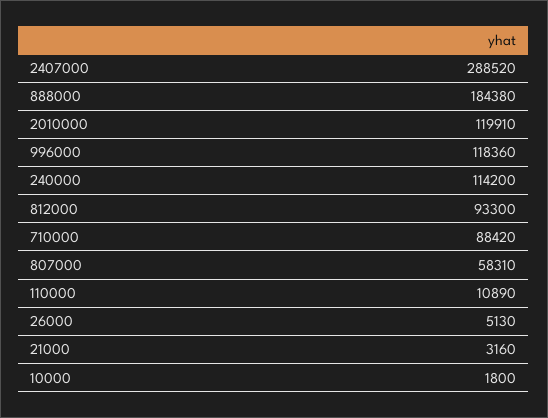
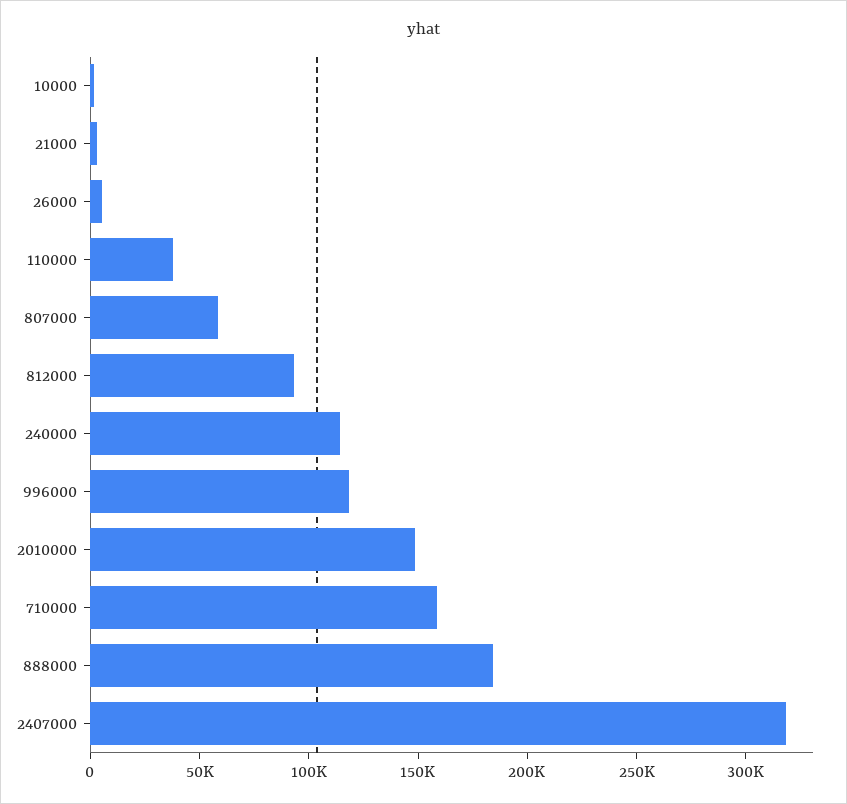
2407000: 288520 -> 320000
2010000: 119910 -> 150000
710000: 88420 -> 160000
110000: 10890 -> 40000

